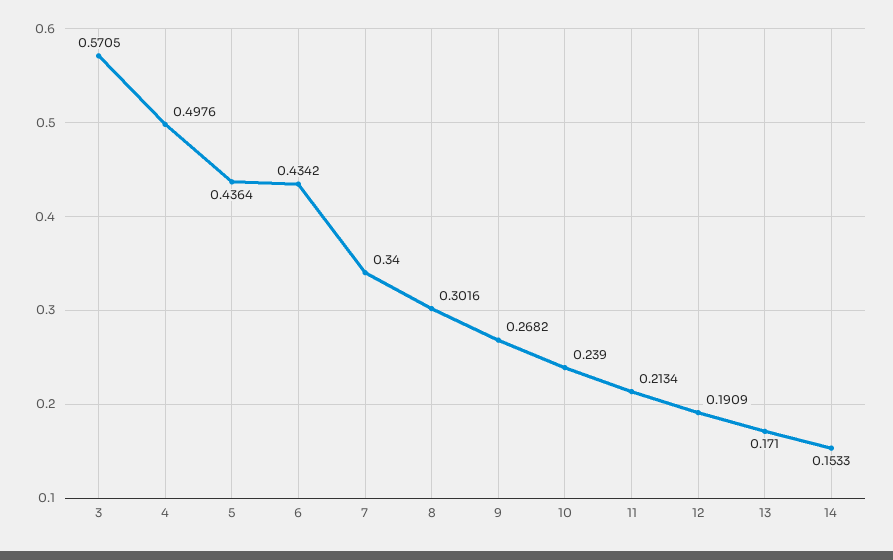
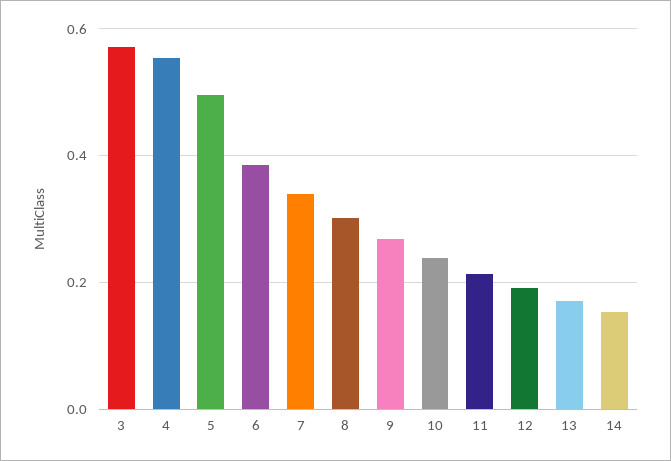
4: 0.4976 -> 0.56
5: 0.4364 -> 0.5
6: 0.4342 -> 0.38

